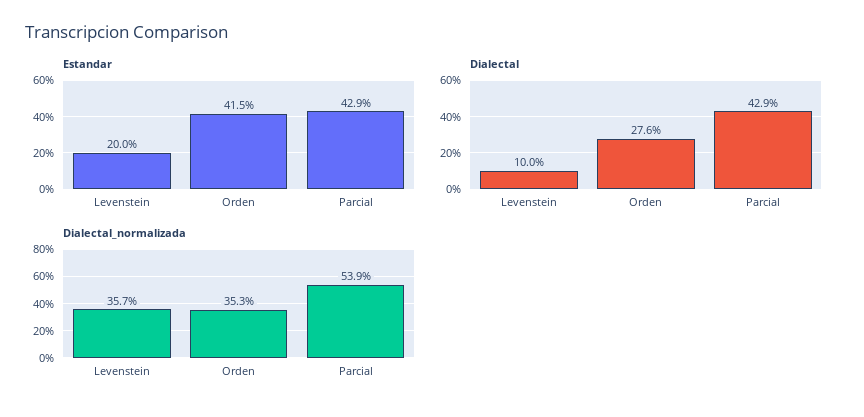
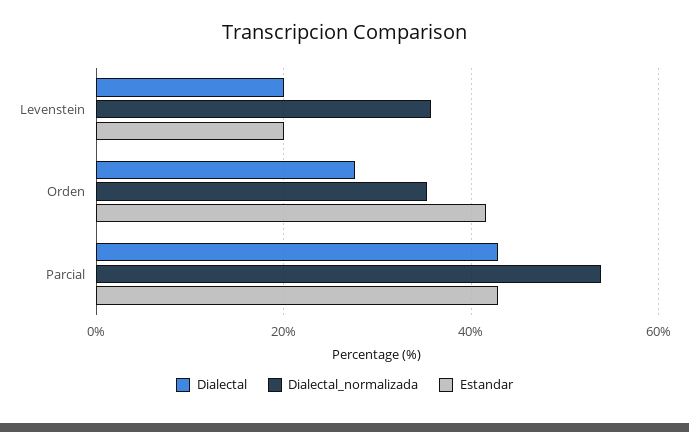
Dialectal, Levenstein: 10 -> 20

